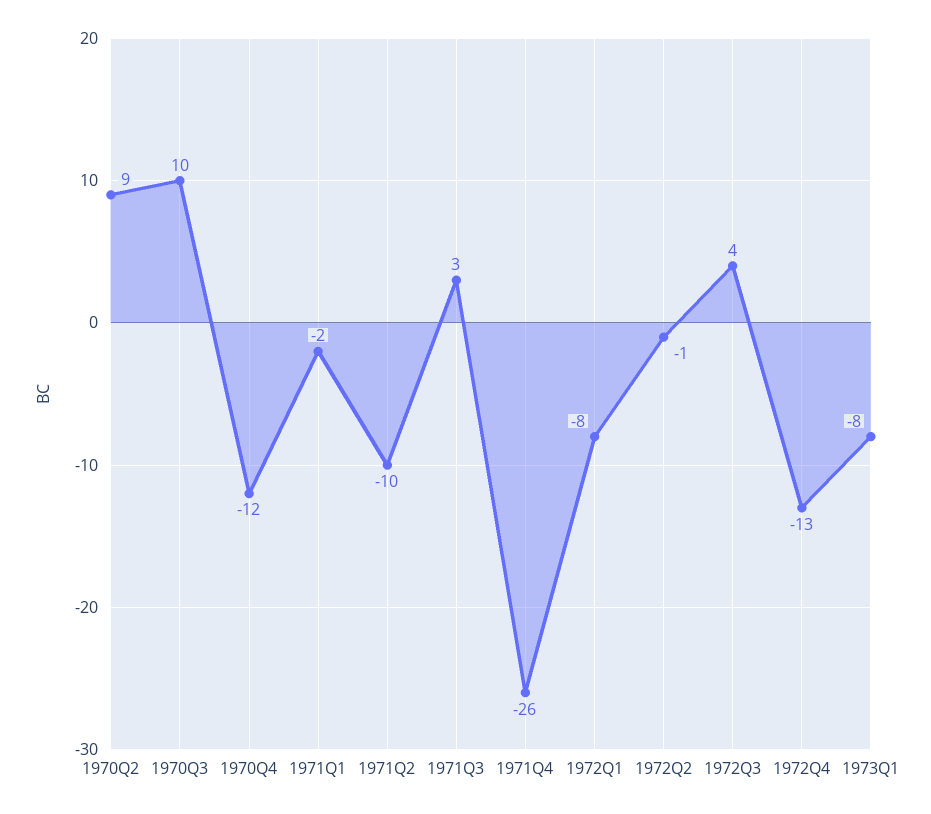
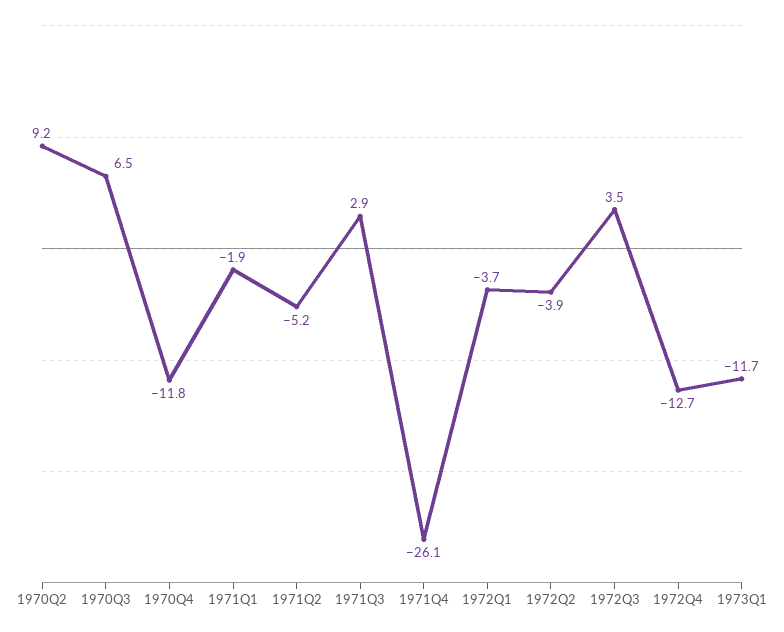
1970Q3: 10 -> 6.5
1971Q2: -10 -> -5.2
1972Q1: -8 -> -3.7
1972Q2: -1 -> -3.9
1973Q1: -8 -> -11.7

